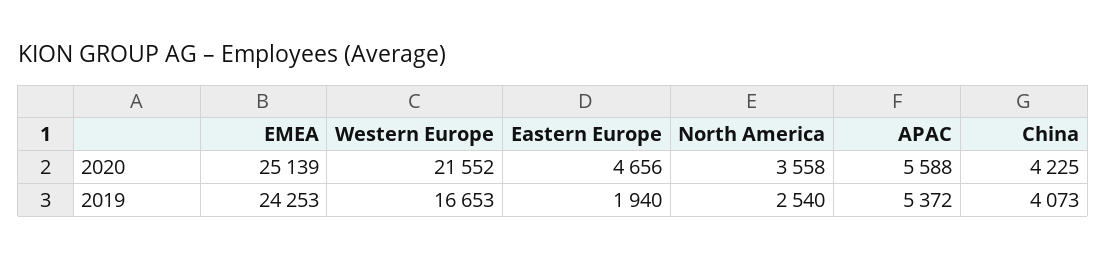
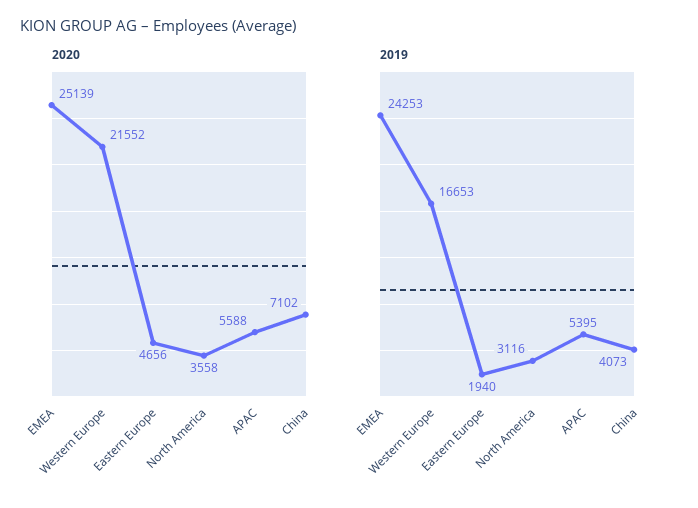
2020, China: 4225 -> 7102
2019, North America: 2540 -> 3116
2019, APAC: 5372 -> 5395

